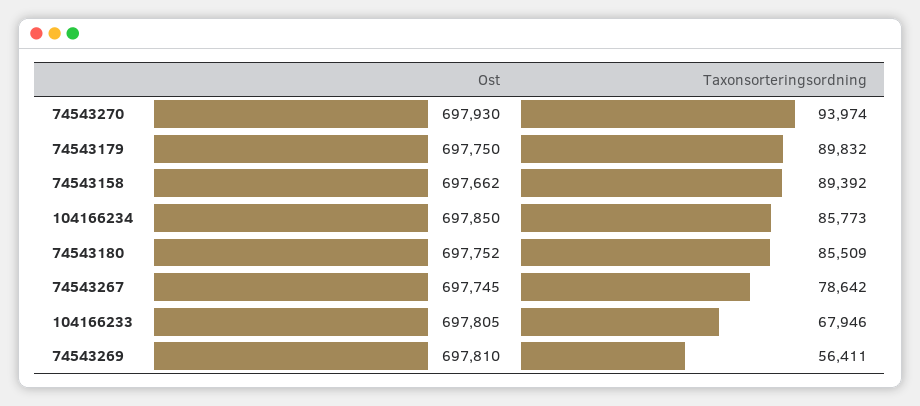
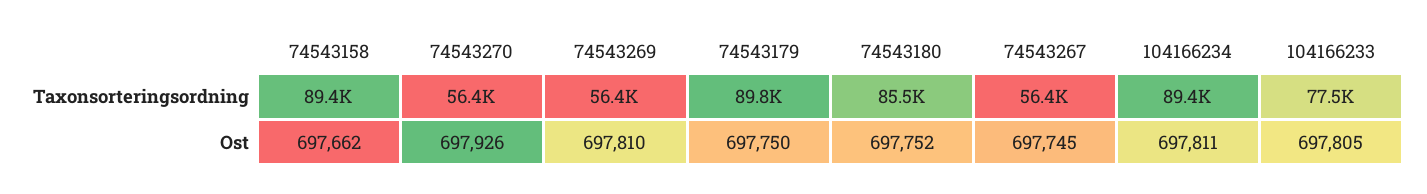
Ost, 74543270: 697930 -> 697926
Taxonsorteringsordning, 74543270: 93974 -> 56400
Ost, 104166234: 697850 -> 697811
Taxonsorteringsordning, 104166234: 85773 -> 89400
Taxonsorteringsordning, 74543267: 78642 -> 56400
Taxonsorteringsordning, 104166233: 67946 -> 77500

